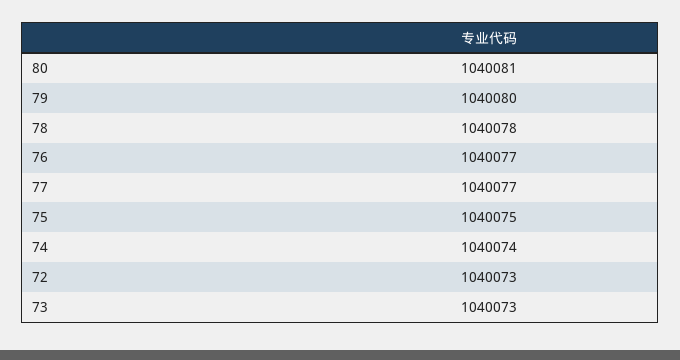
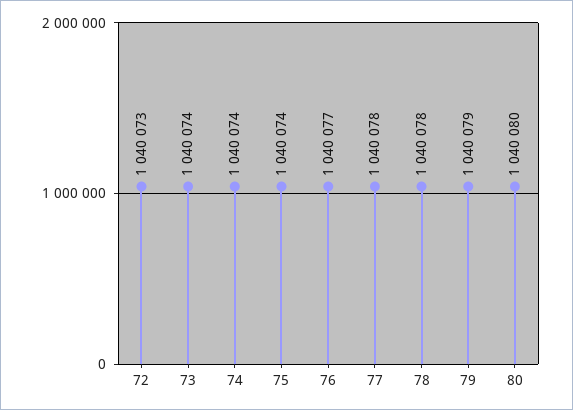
80: 1040081 -> 1040080
79: 1040080 -> 1040079
77: 1040077 -> 1040078
75: 1040075 -> 1040074
73: 1040073 -> 1040074

